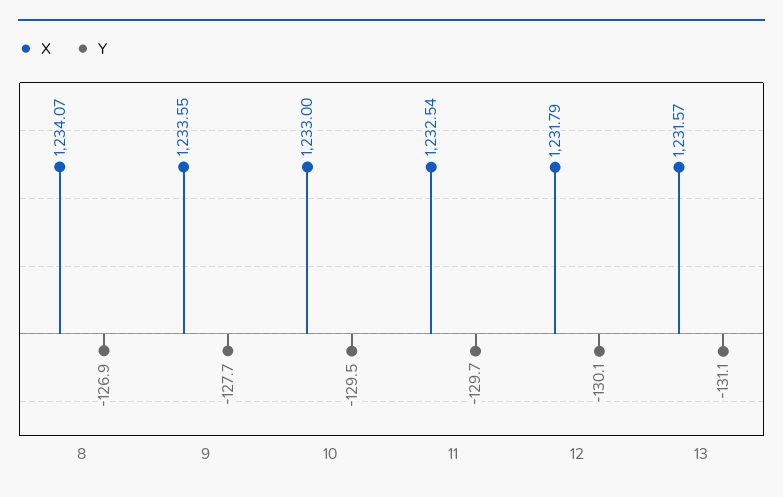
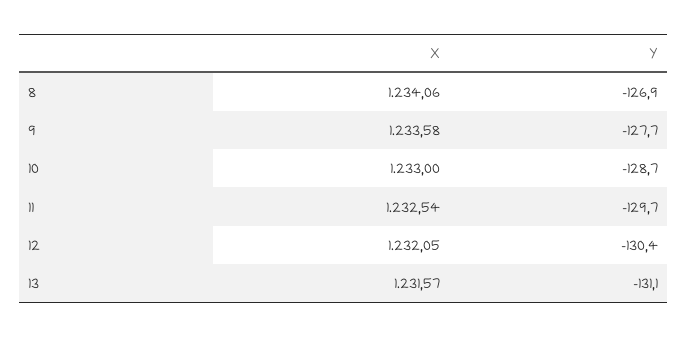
X, 8: 1234.07 -> 1234.06
X, 9: 1233.55 -> 1233.58
Y, 10: -129.5 -> -128.7
X, 12: 1231.79 -> 1232.05
Y, 12: -130.1 -> -130.4

